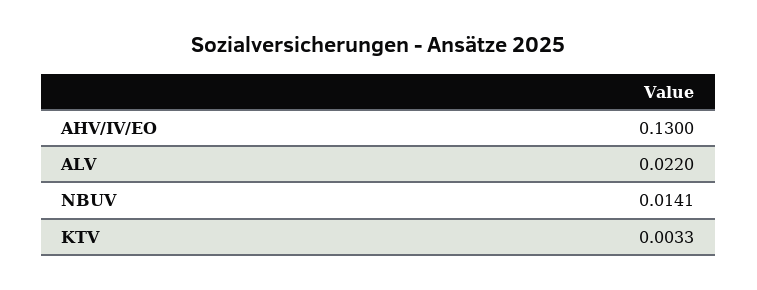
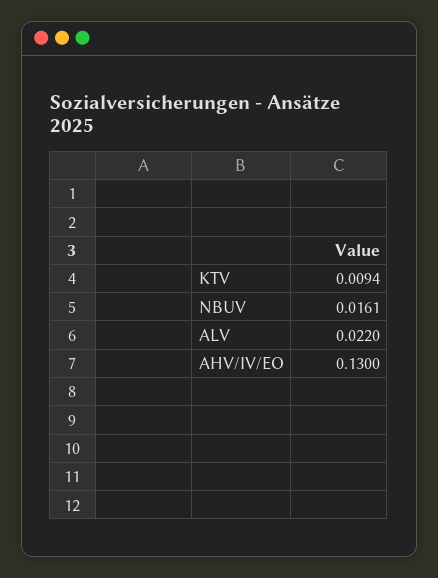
NBUV: 0.0141 -> 0.0161
KTV: 0.0033 -> 0.0094

